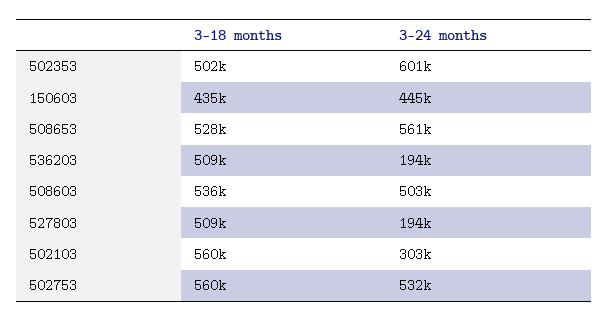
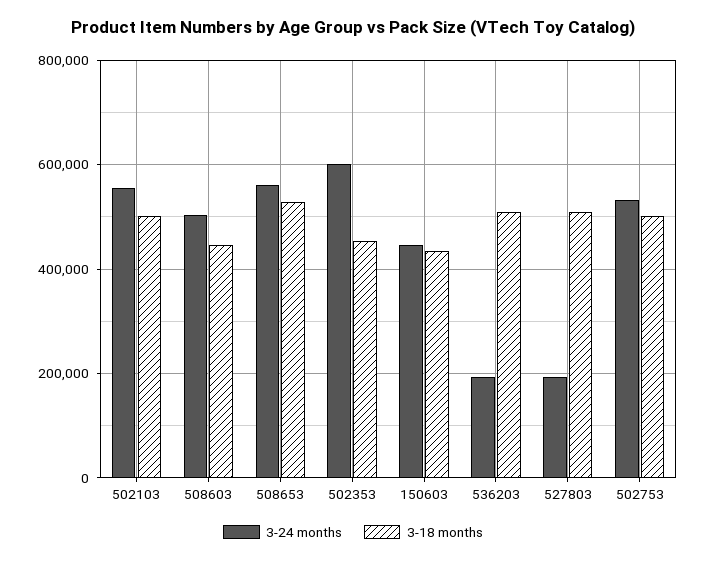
3-18 months, 502353: 502000 -> 460000
3-18 months, 508603: 536000 -> 440000
3-18 months, 502103: 560000 -> 500000
3-24 months, 502103: 303000 -> 560000
3-18 months, 502753: 560000 -> 500000

